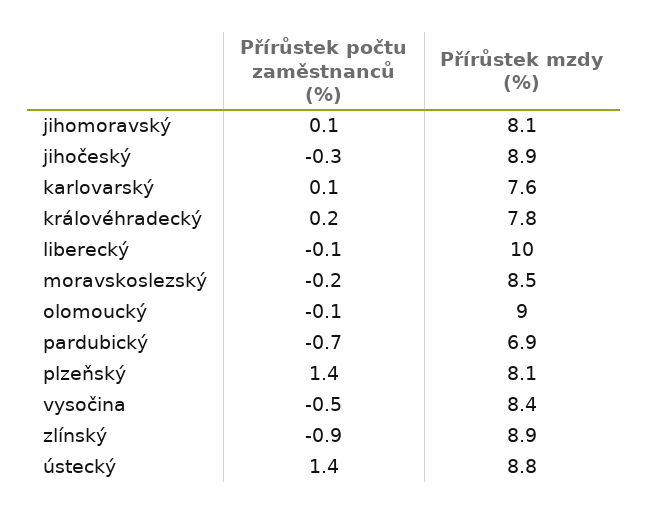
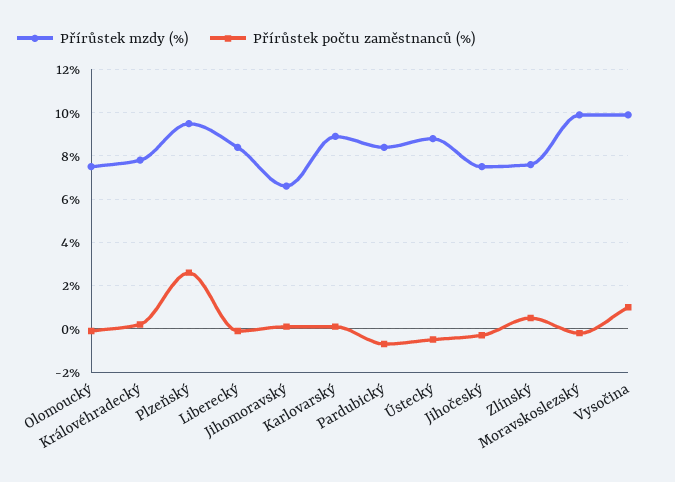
Přírůstek mzdy (%), jihomoravský: 8.1 -> 6.5
Přírůstek mzdy (%), jihočeský: 8.9 -> 7.5
Přírůstek mzdy (%), karlovarský: 7.6 -> 9
Přírůstek mzdy (%), liberecký: 10 -> 8.5
Přírůstek mzdy (%), moravskoslezský: 8.5 -> 10
Přírůstek mzdy (%), olomoucký: 9 -> 7.5
Přírůstek mzdy (%), pardubický: 6.9 -> 8.5
Přírůstek počtu zaměstnanců (%), plzeňský: 1.4 -> 2.5
Přírůstek mzdy (%), plzeňský: 8.1 -> 9.5
Přírůstek počtu zaměstnanců (%), vysočina: -0.5 -> 1
Přírůstek mzdy (%), vysočina: 8.4 -> 10
Přírůstek počtu zaměstnanců (%), zlínský: -0.9 -> 0.5
Přírůstek mzdy (%), zlínský: 8.9 -> 7.5
Přírůstek počtu zaměstnanců (%), ústecký: 1.4 -> -0.5

